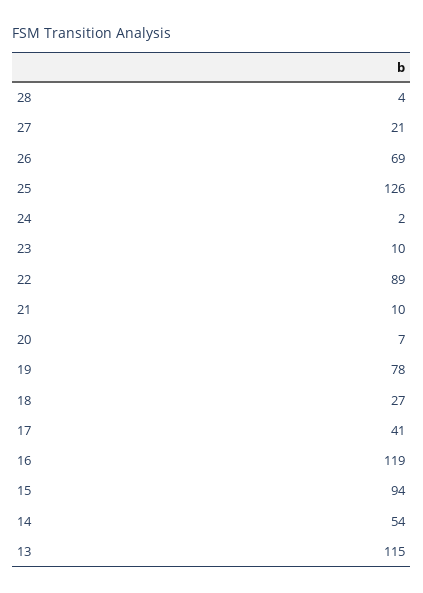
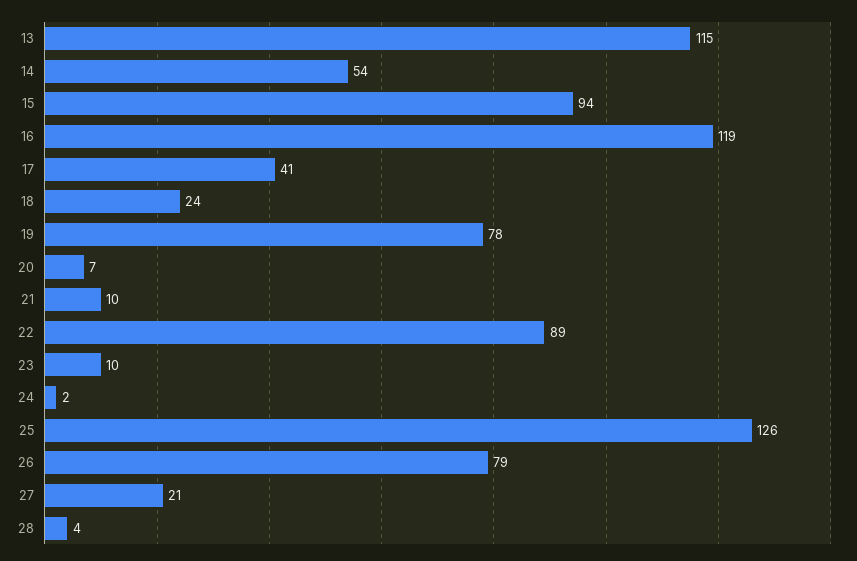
26: 69 -> 79
18: 27 -> 24

